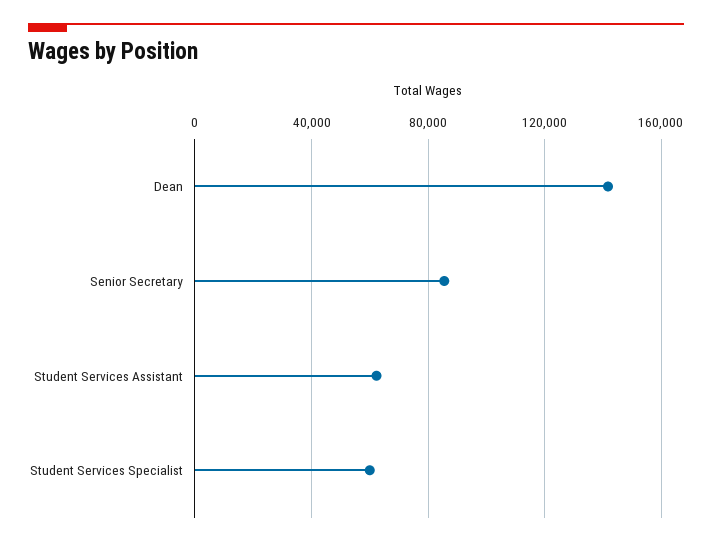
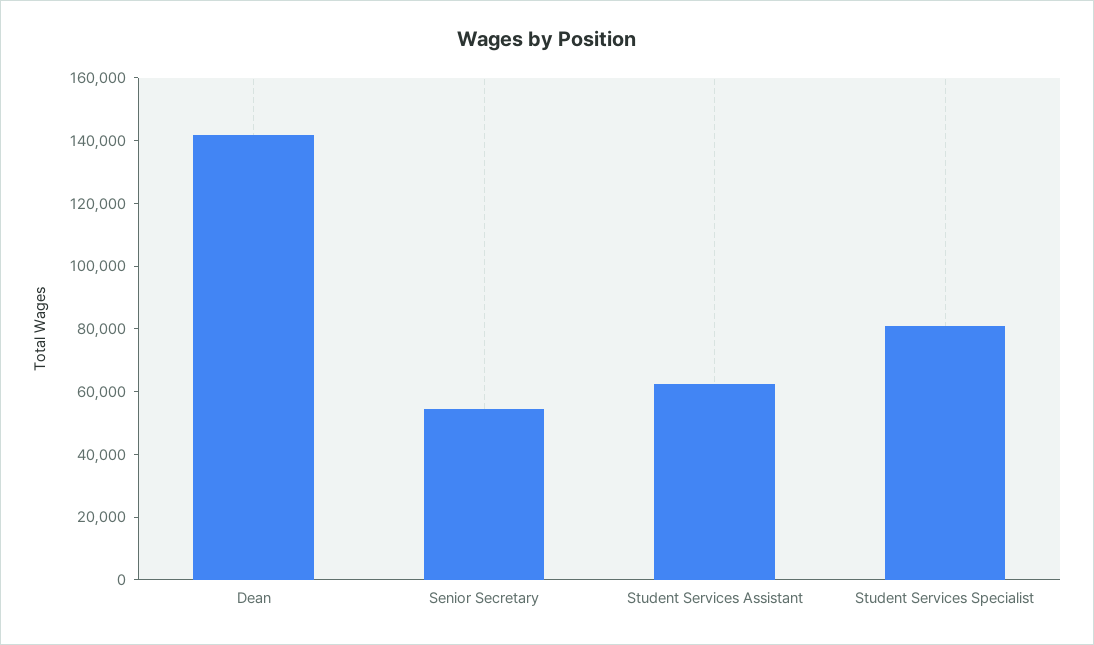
Senior Secretary: 85000 -> 55000
Student Services Specialist: 60000 -> 80000

